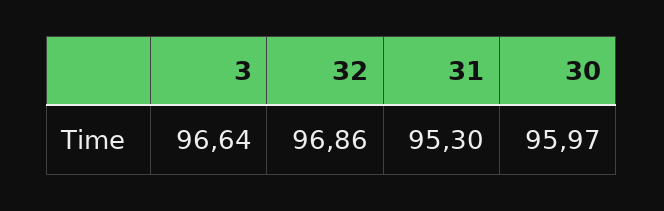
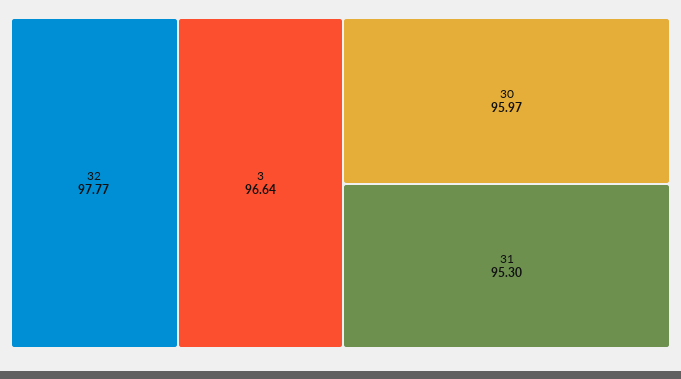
32: 96.86 -> 97.77

